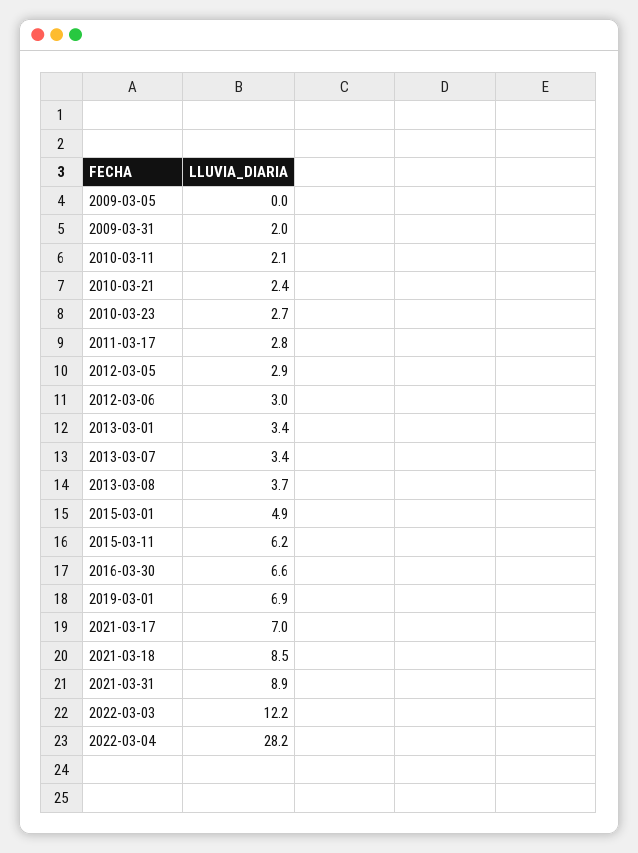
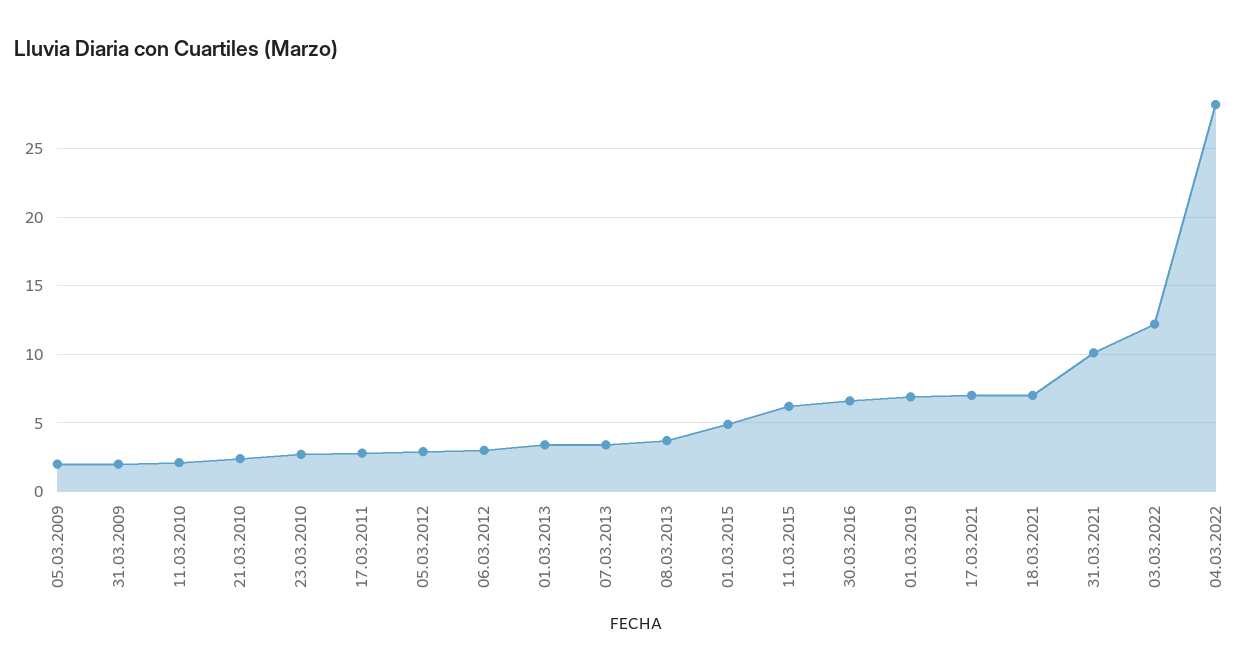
2009-03-05: 0 -> 2
2021-03-18: 8.5 -> 7
2021-03-31: 8.9 -> 10

